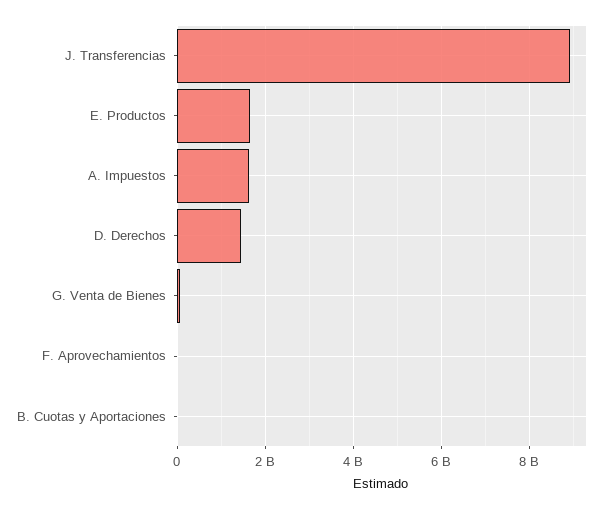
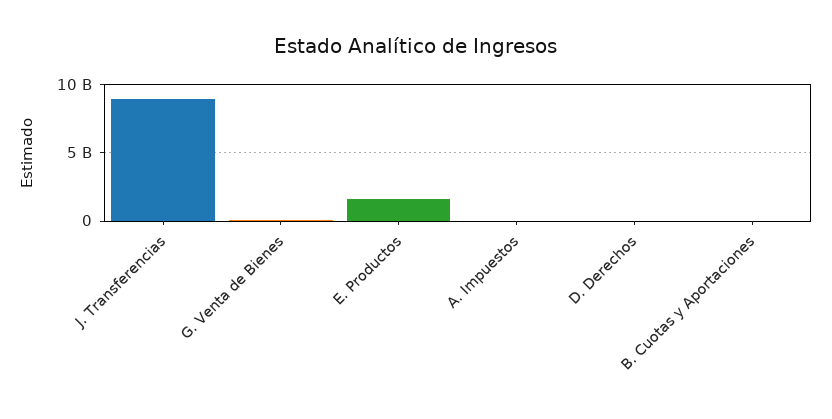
A. Impuestos: 1600000000 -> 0
D. Derechos: 1400000000 -> 0
F. Aprovechamientos: 0 -> none

